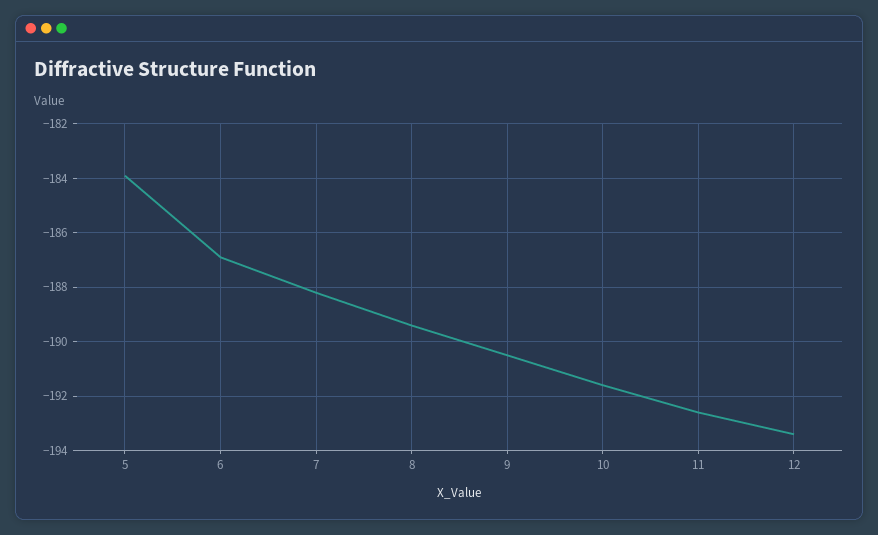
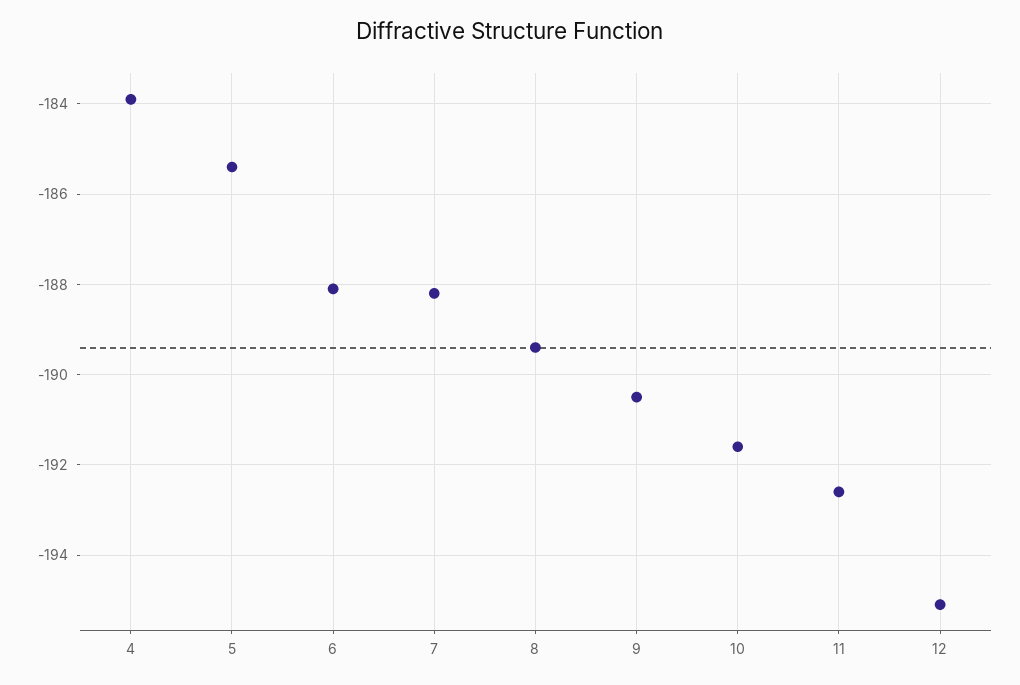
5: -184 -> -185.5
6: -187 -> -188
12: -193.5 -> -195
4: none -> -184

